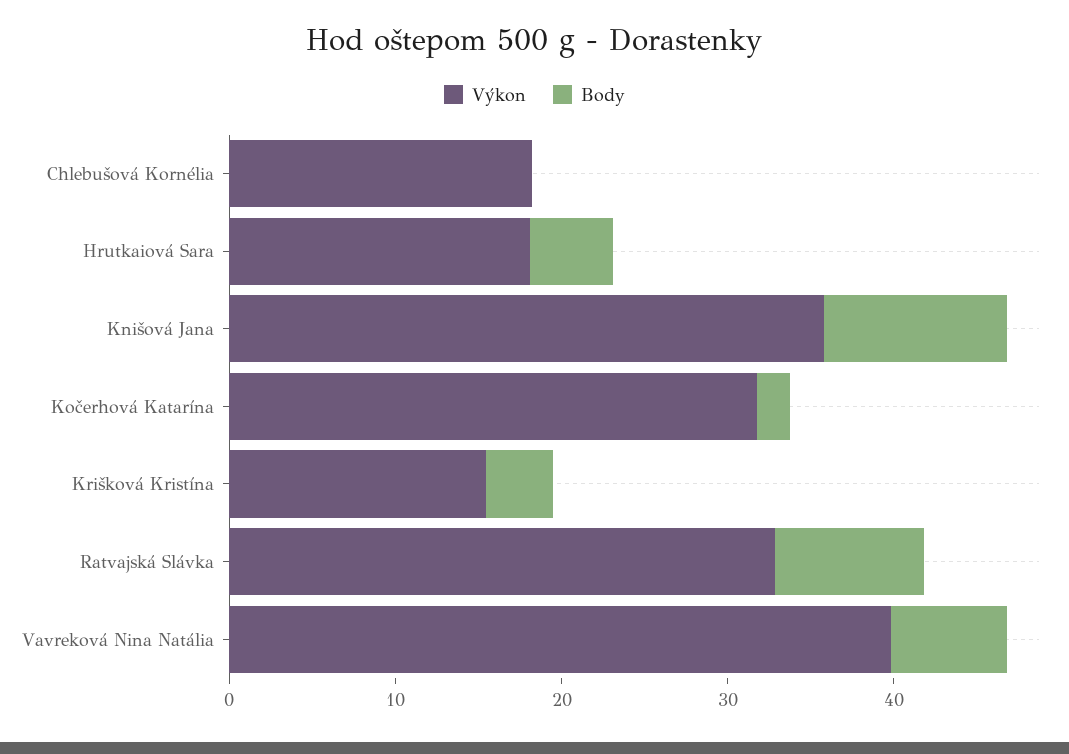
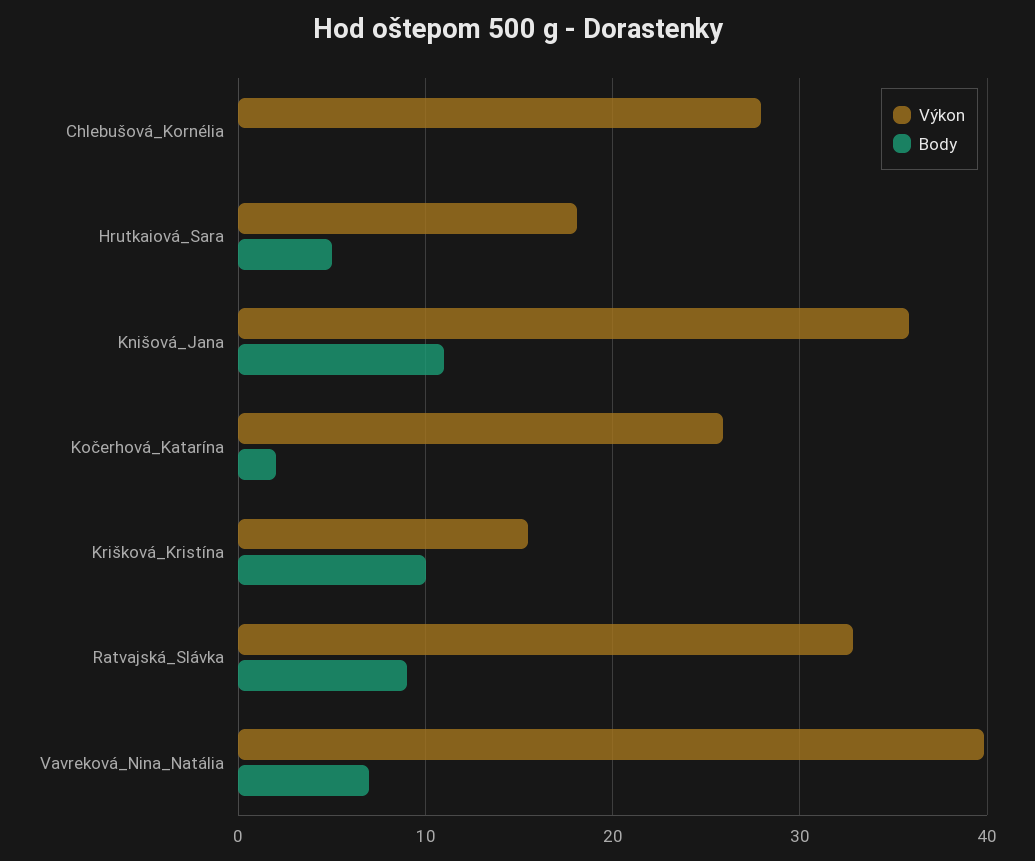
Výkon, Chlebušová Kornélia: 18 -> 28
Výkon, Kočerhová Katarína: 32 -> 26
Body, Krišková Kristína: 4 -> 10

